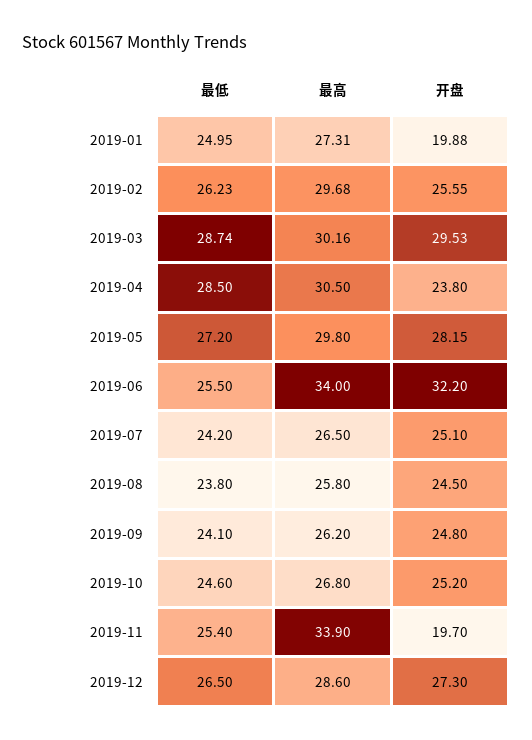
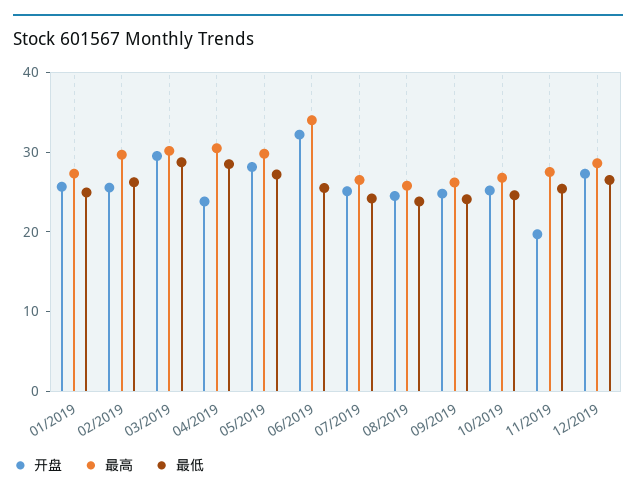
开盘, 2019-01: 19.88 -> 26
最高, 2019-11: 33.9 -> 28

